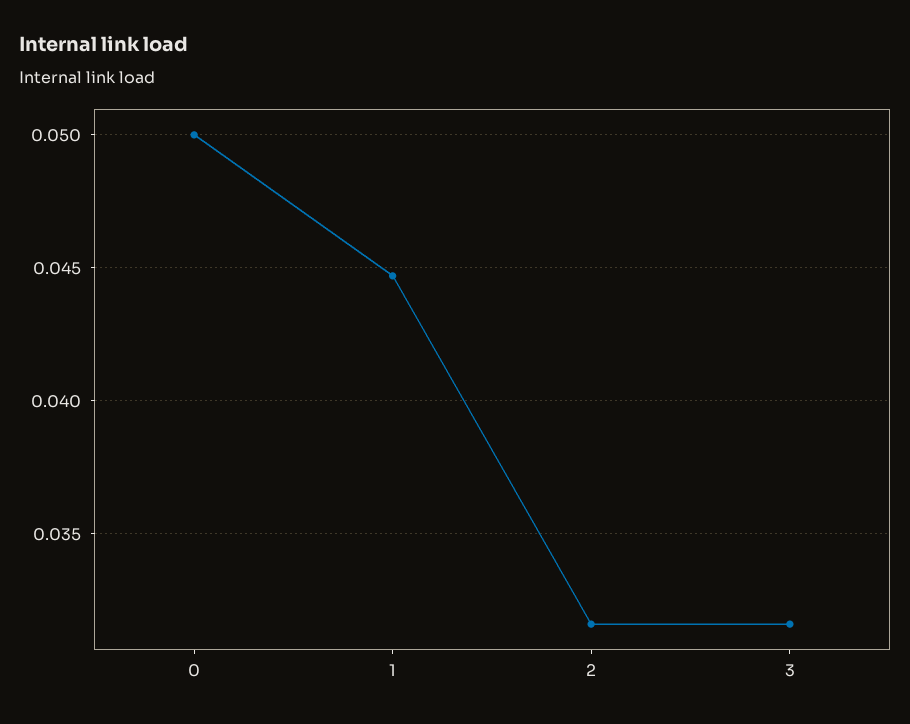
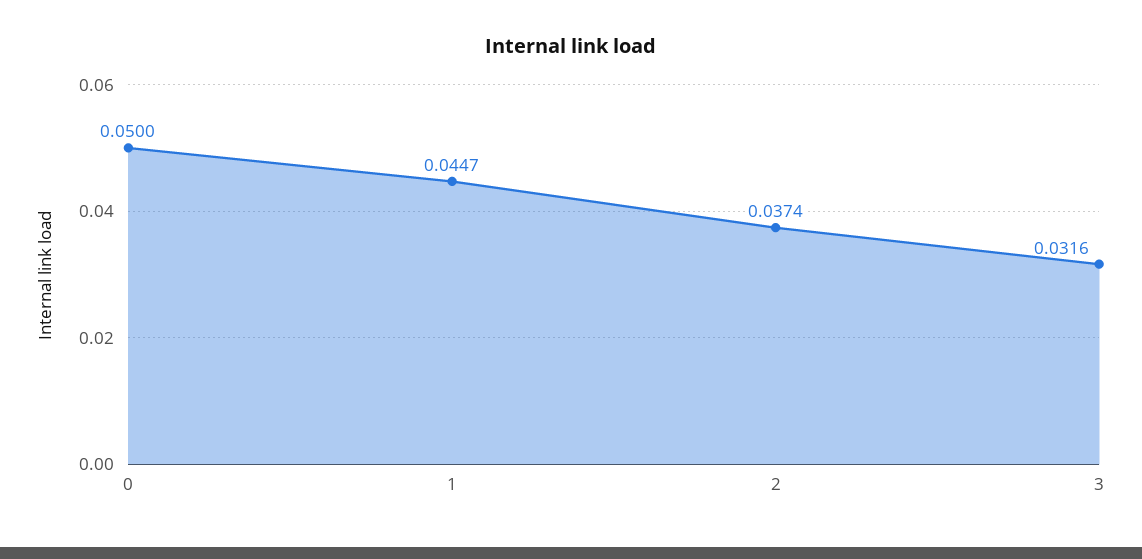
2: 0.0315 -> 0.0374

